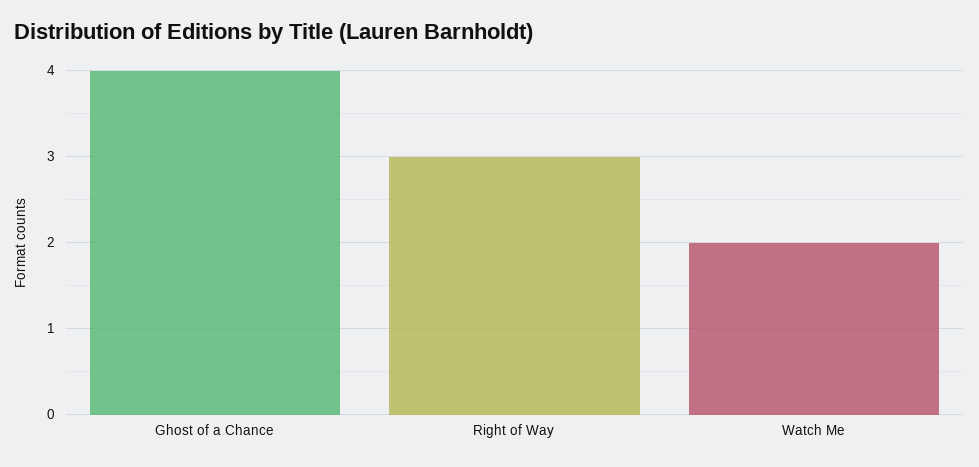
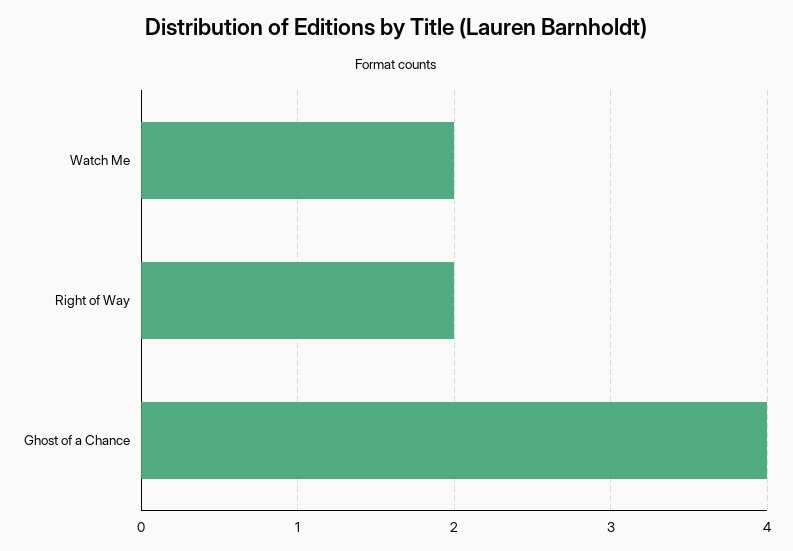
Right of Way: 3 -> 2

